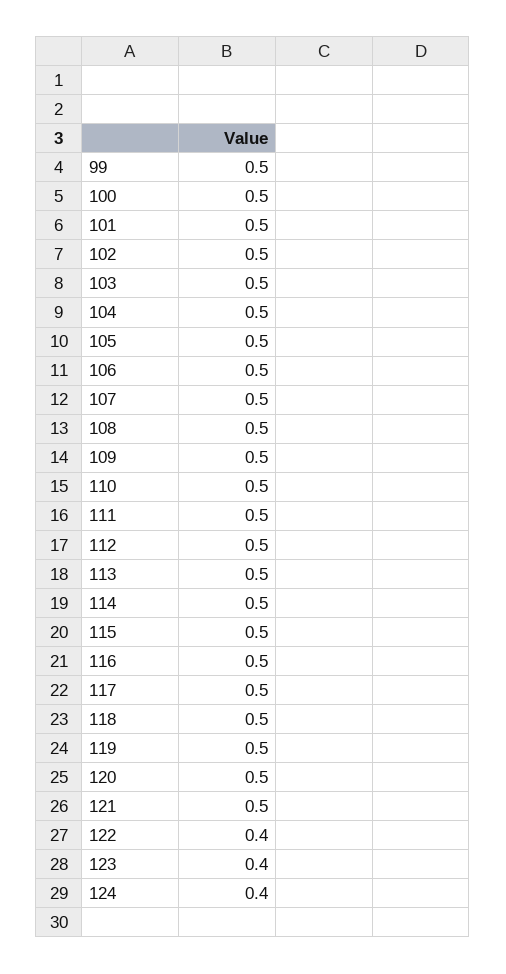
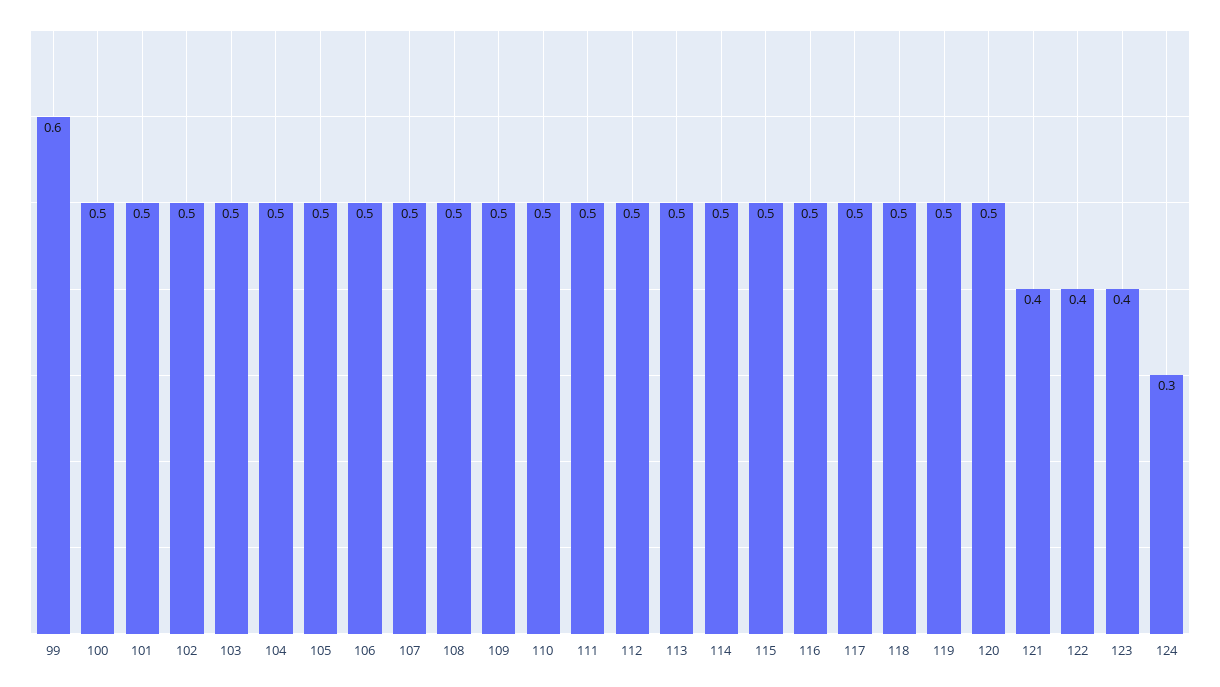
99: 0.5 -> 0.6
121: 0.5 -> 0.4
124: 0.4 -> 0.3

